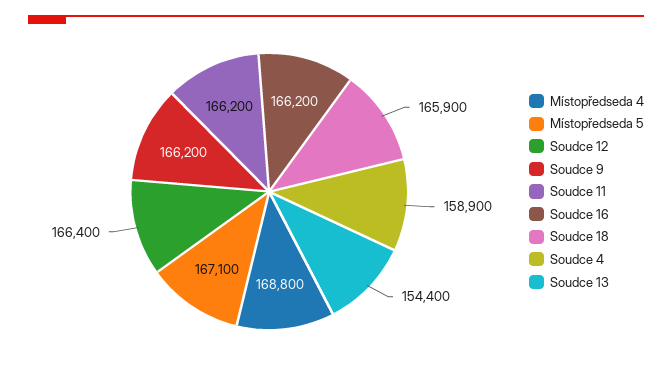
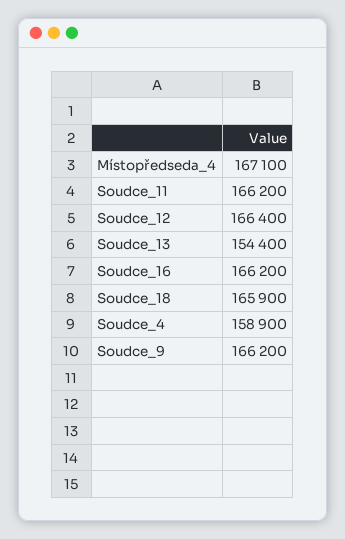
Místopředseda 4: 168800 -> 167100
Místopředseda 5: 167100 -> none

